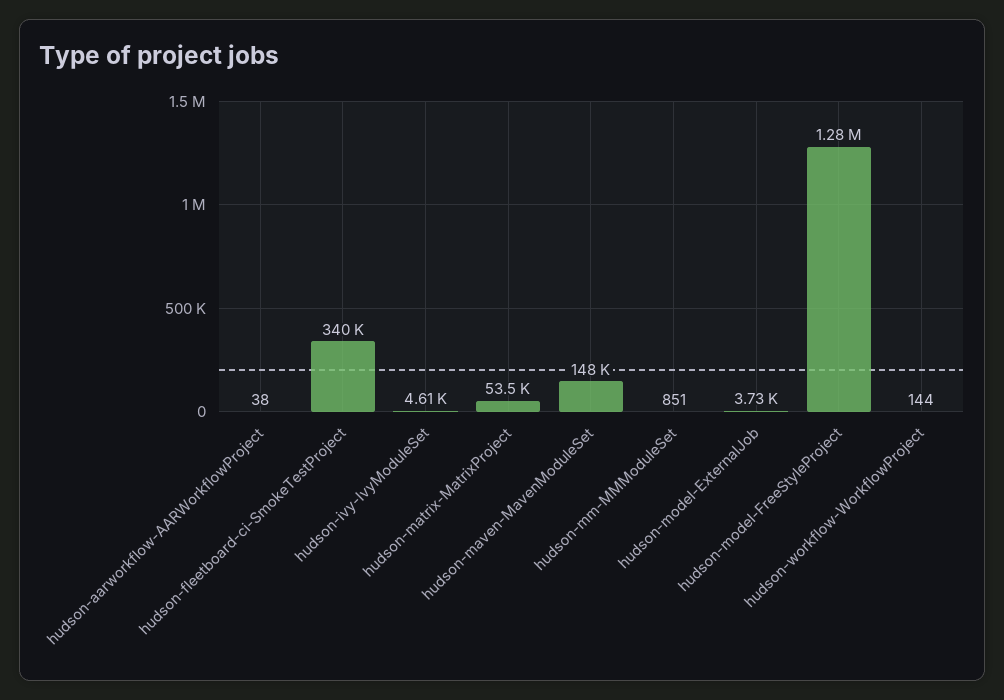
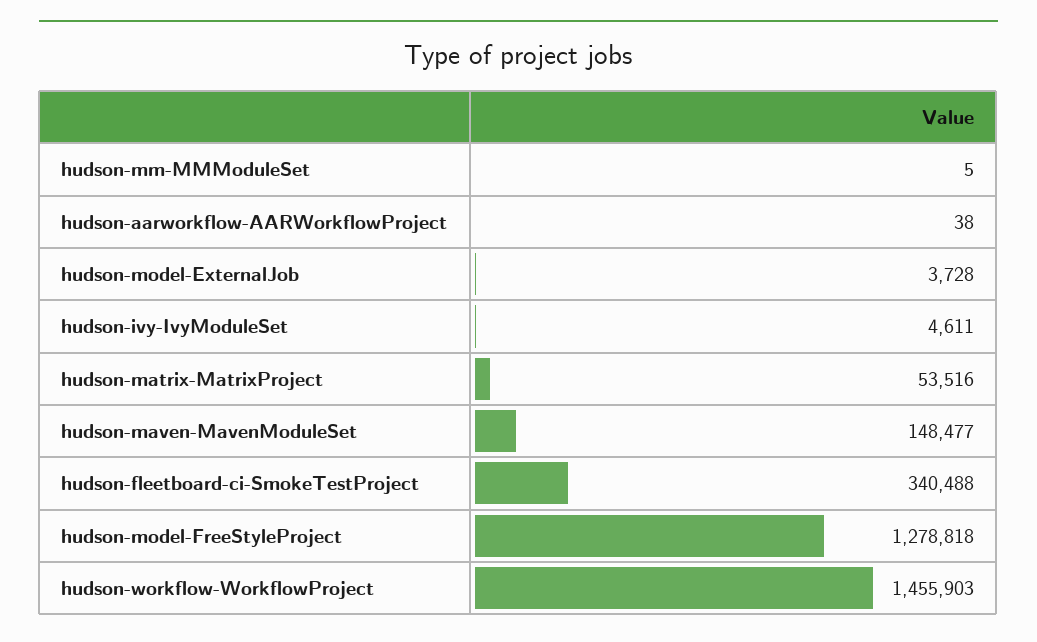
hudson-mm-MMModuleSet: 851 -> 5
hudson-workflow-WorkflowProject: 144 -> 1455903

